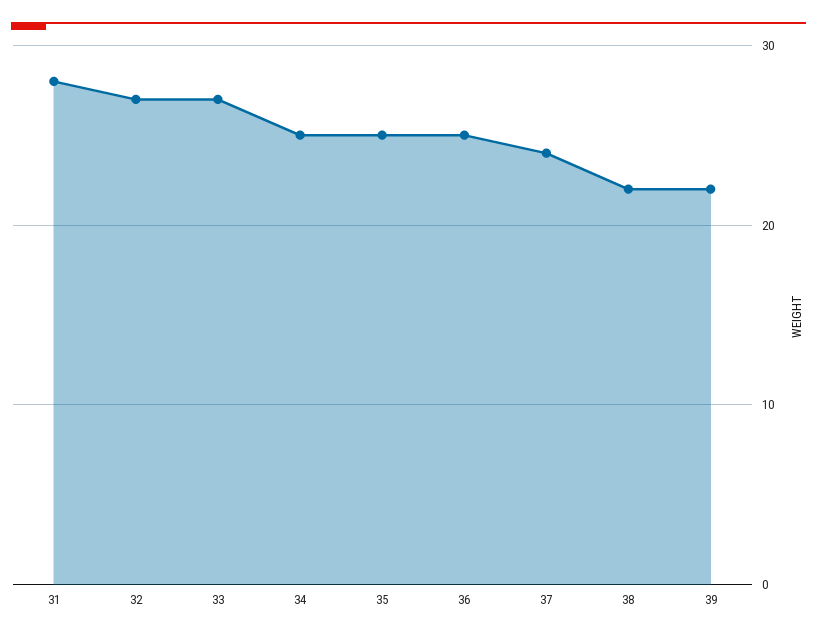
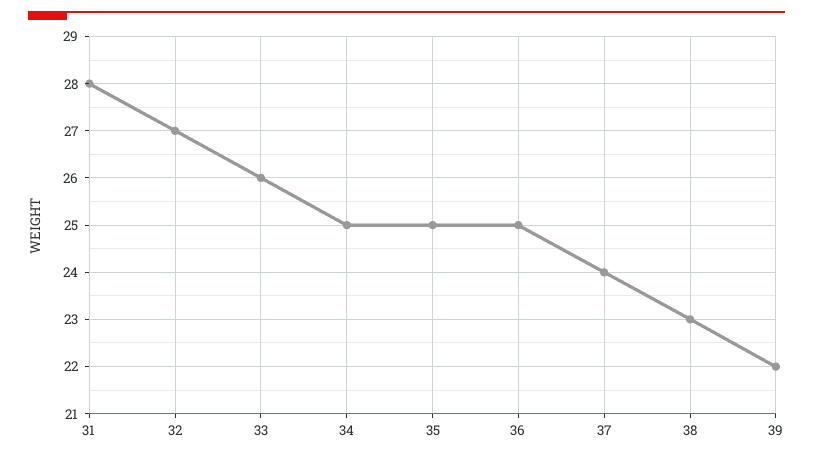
33: 27 -> 26
38: 22 -> 23

